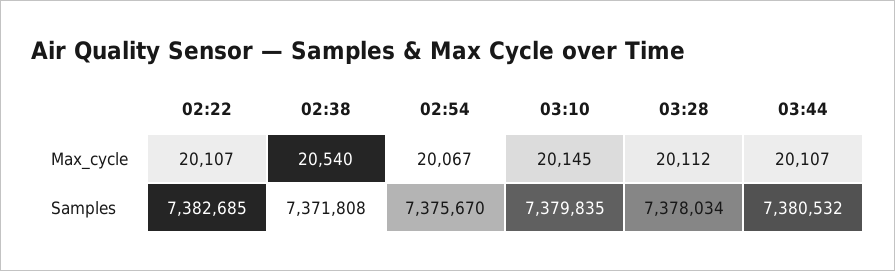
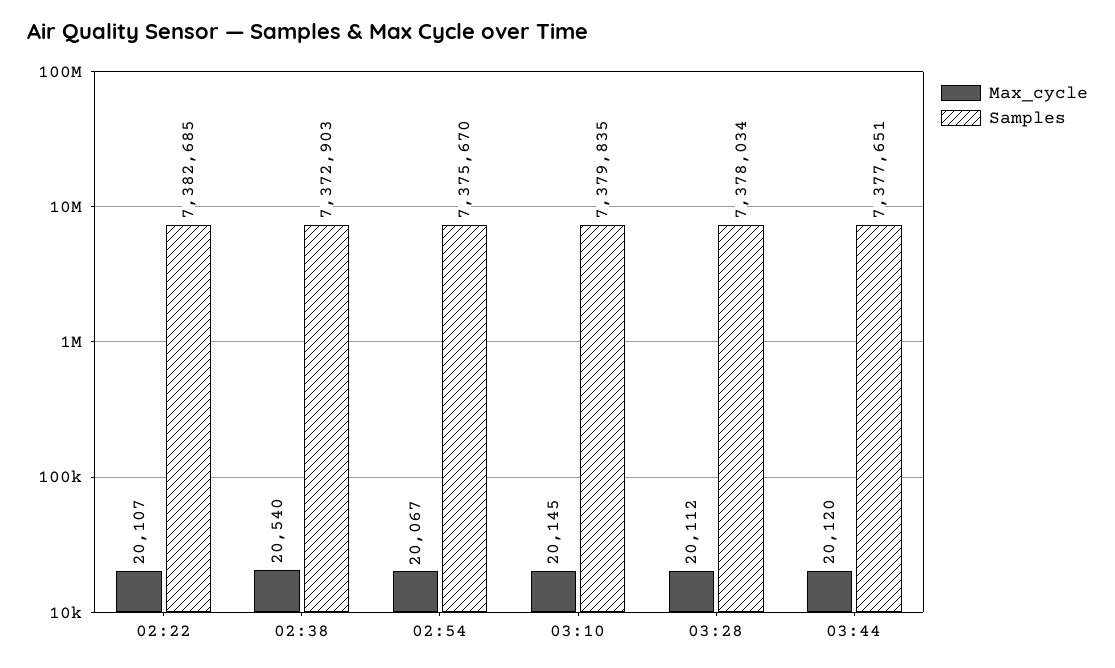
Max_cycle, 03:44: 20107 -> 20120
Samples, 02:38: 7371808 -> 7372903
Samples, 03:44: 7380532 -> 7377651

